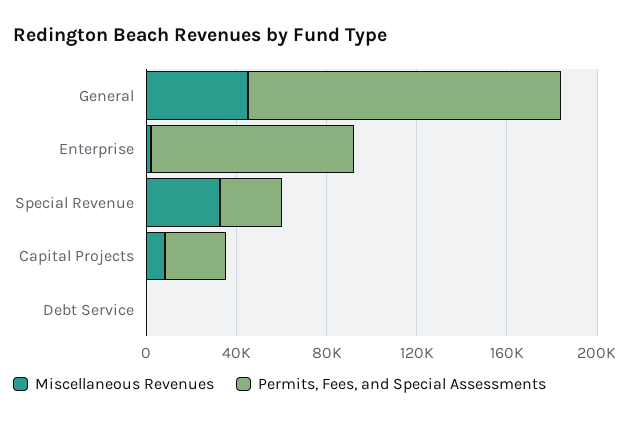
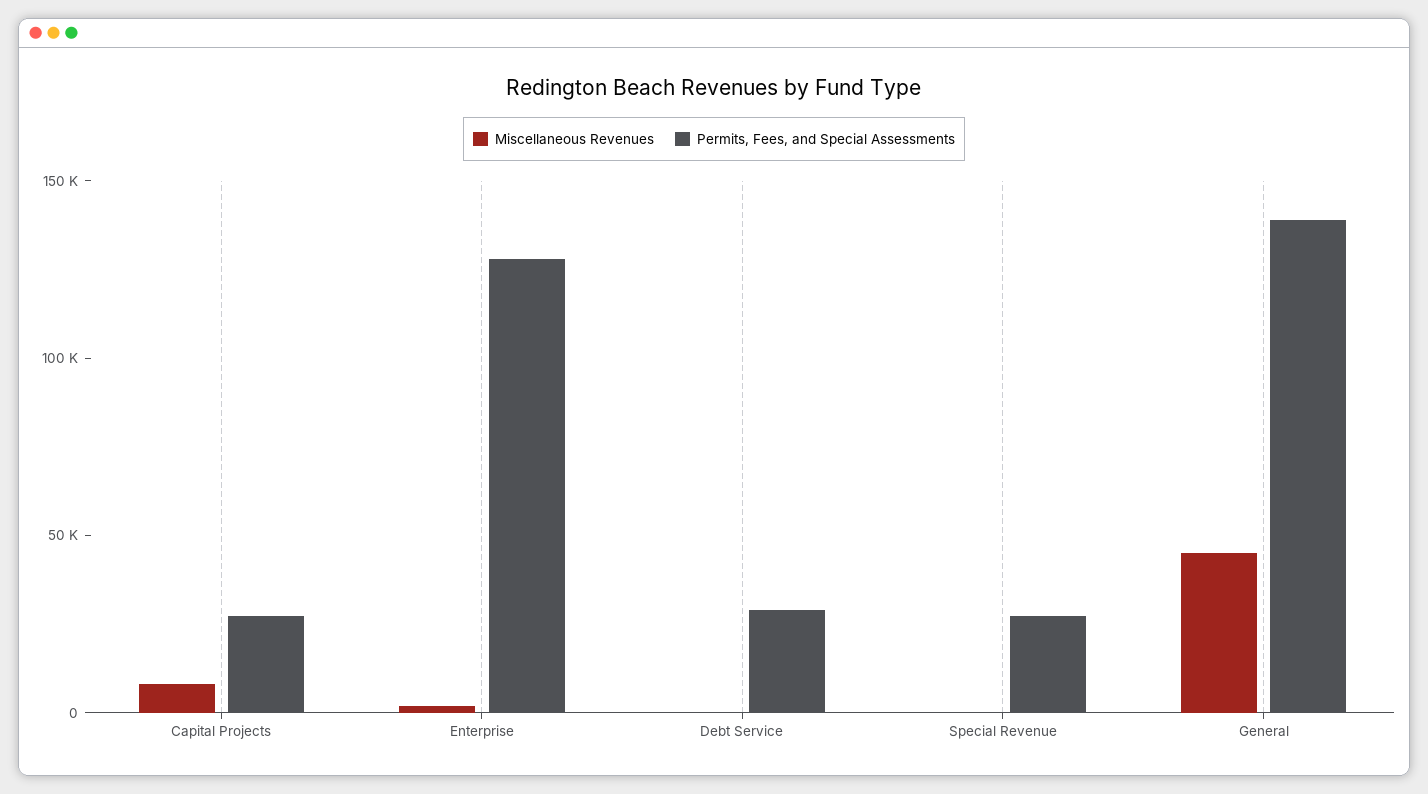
Permits, Fees, and Special Assessments, Enterprise: 90000 -> 130000
Miscellaneous Revenues, Special Revenue: 30000 -> 0
Permits, Fees, and Special Assessments, Debt Service: 0 -> 30000

